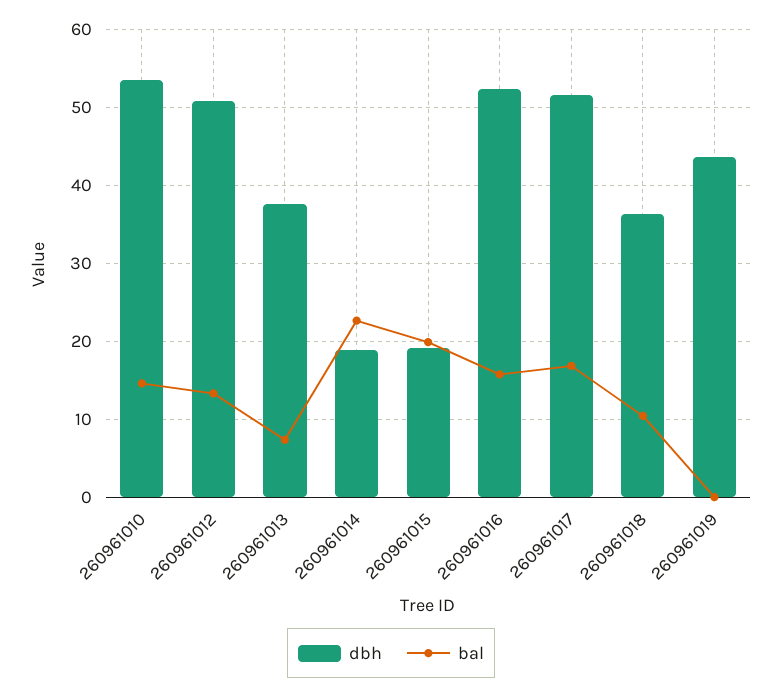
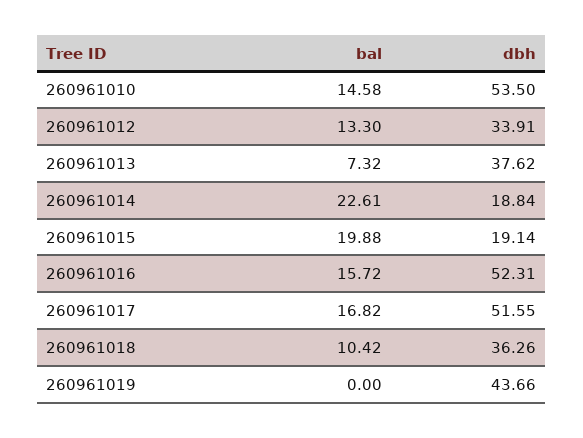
dbh, 260961012: 51 -> 33.91

